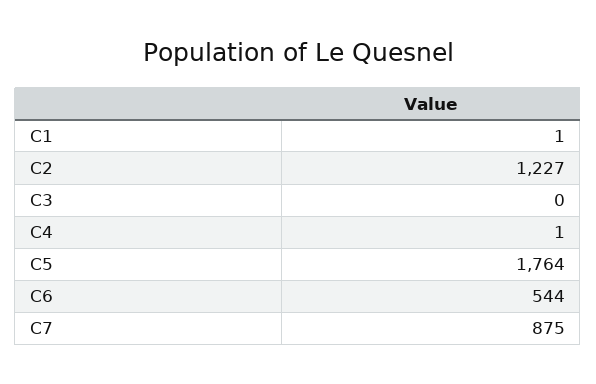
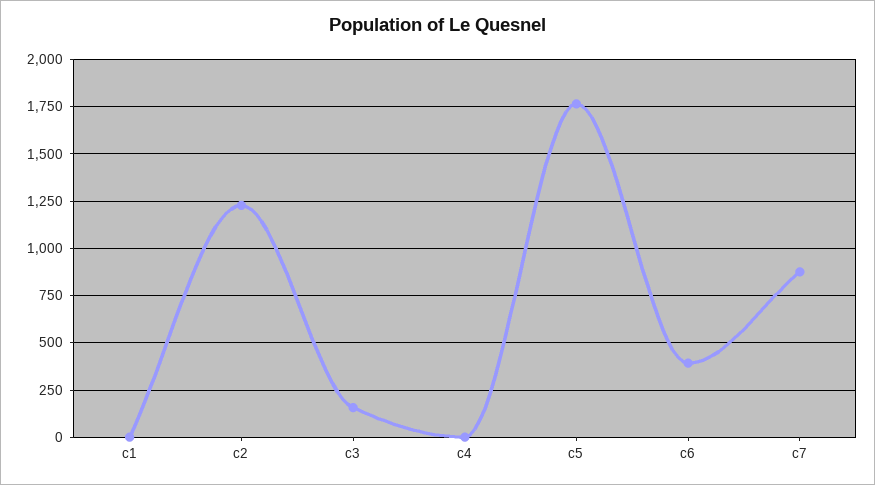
C3: 0 -> 150
C6: 544 -> 400

